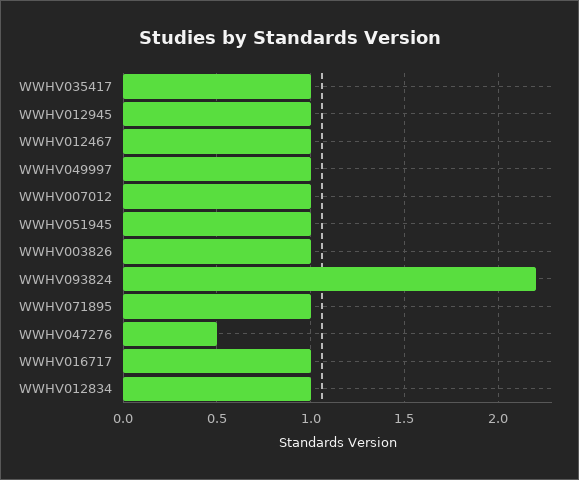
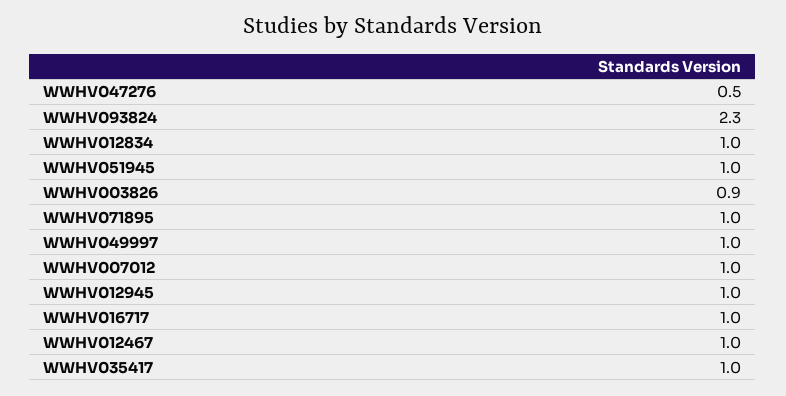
WWHV003826: 1 -> 0.9
WWHV093824: 2.2 -> 2.3

